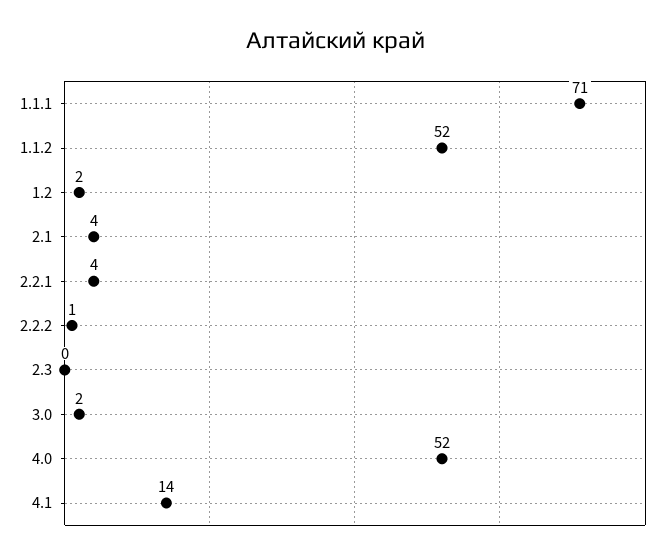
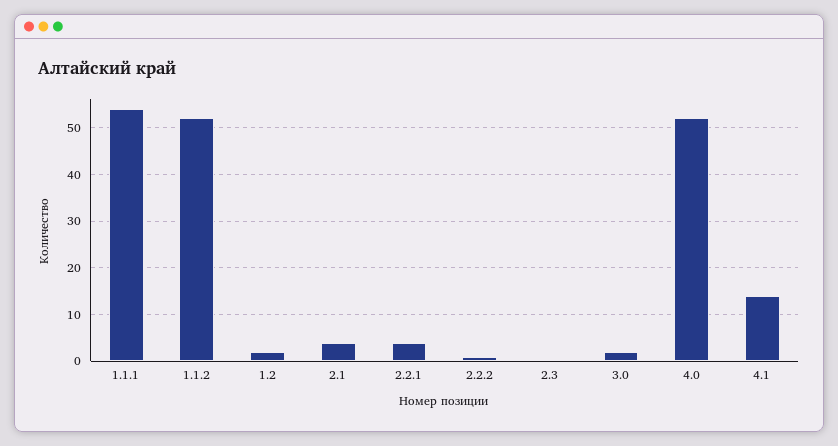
1.1.1: 71 -> 55

